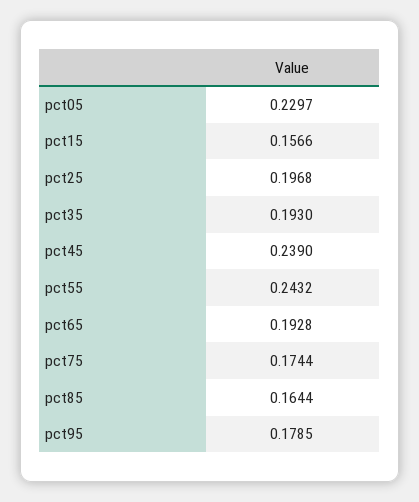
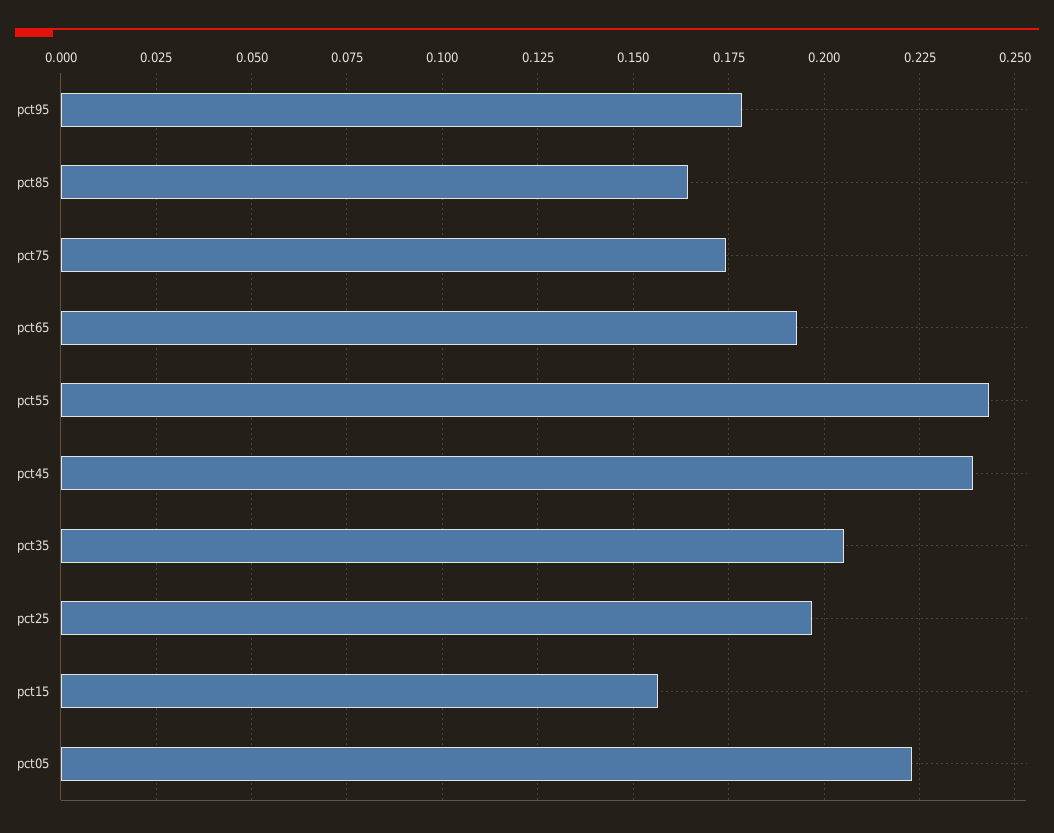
pct05: 0.2297 -> 0.2225
pct35: 0.193 -> 0.205

